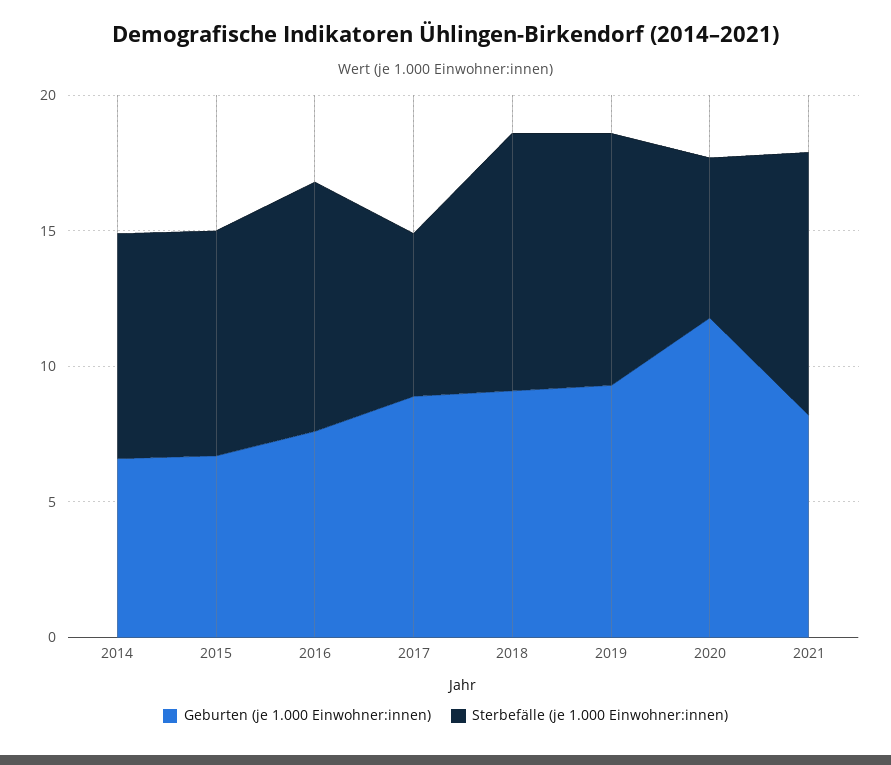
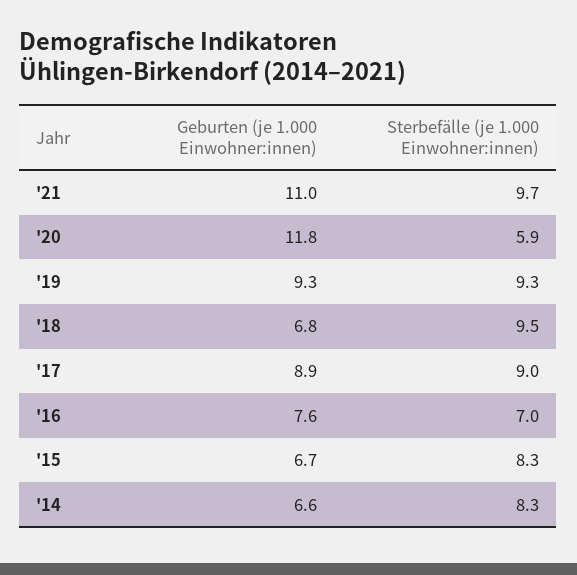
Sterbefälle (je 1.000 Einwohner:innen), 2016: 9 -> 7
Sterbefälle (je 1.000 Einwohner:innen), 2017: 6 -> 9
Geburten (je 1.000 Einwohner:innen), 2018: 9 -> 6.8
Geburten (je 1.000 Einwohner:innen), 2021: 8 -> 11

